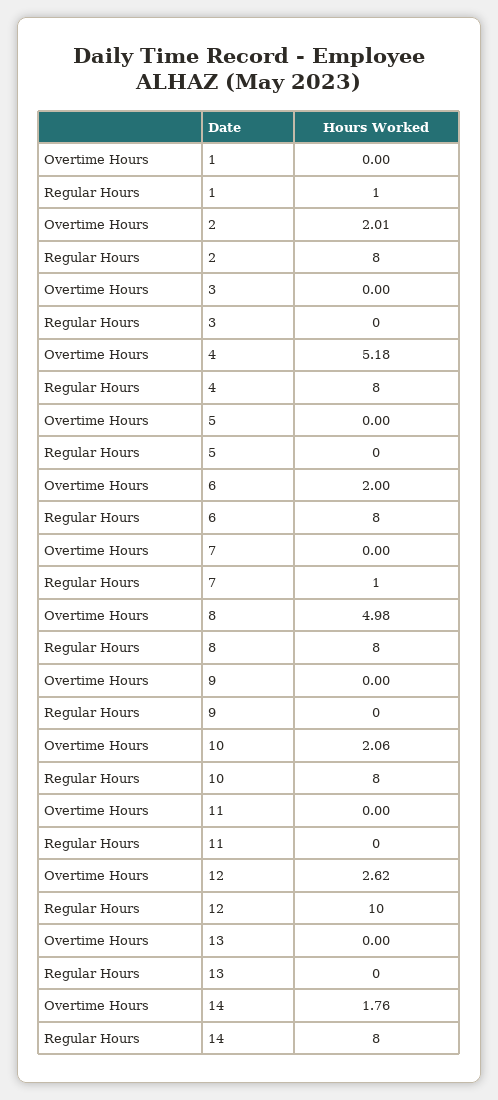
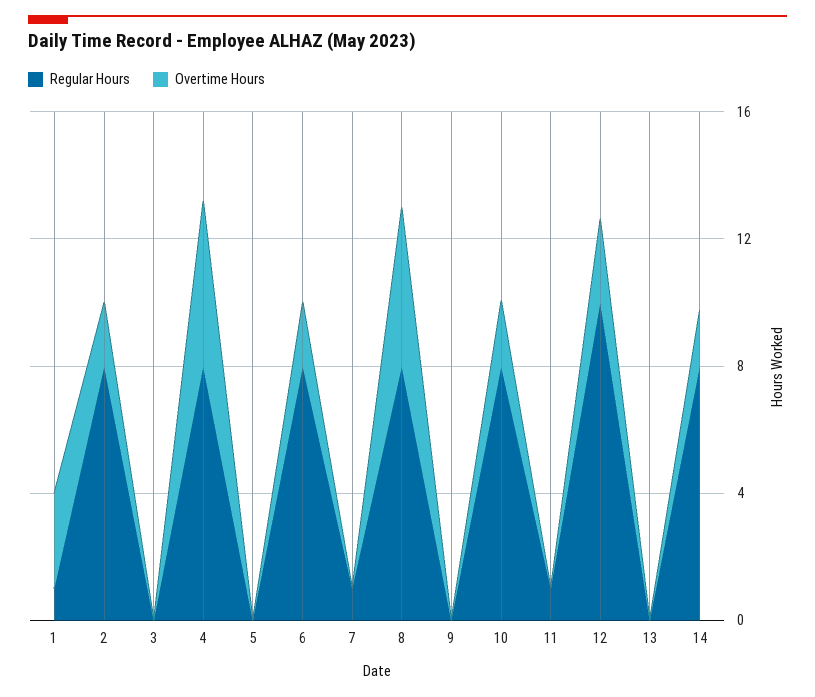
Overtime Hours, 1: 0 -> 3
Regular Hours, 11: 0 -> 1

